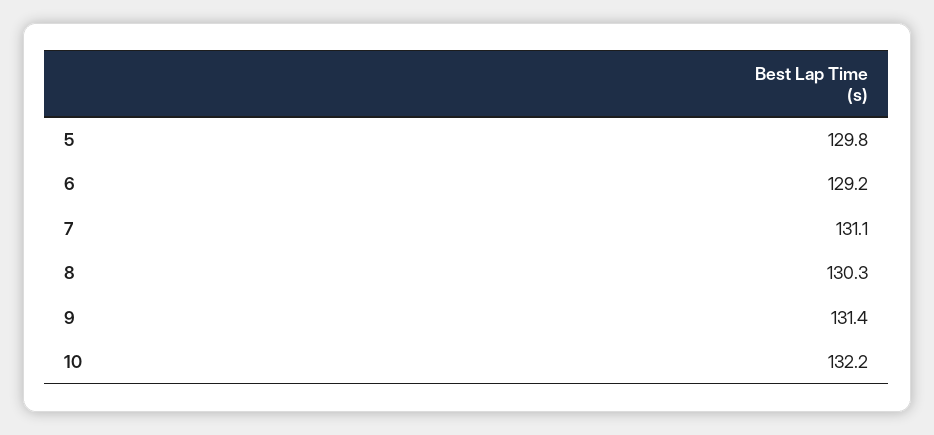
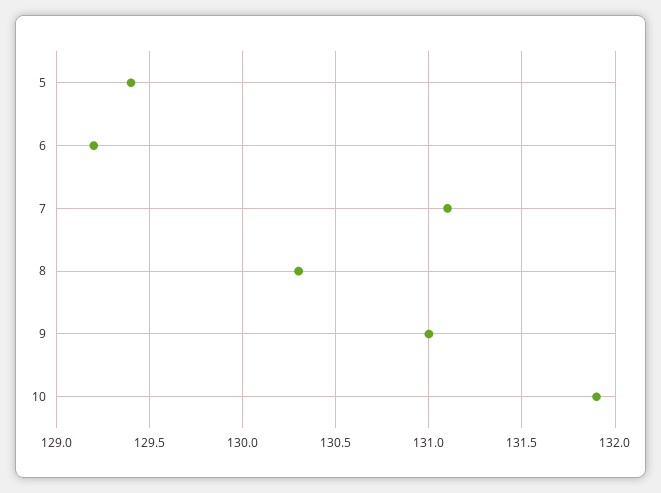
5: 129.8 -> 129.4
9: 131.4 -> 131
10: 132.2 -> 131.9

